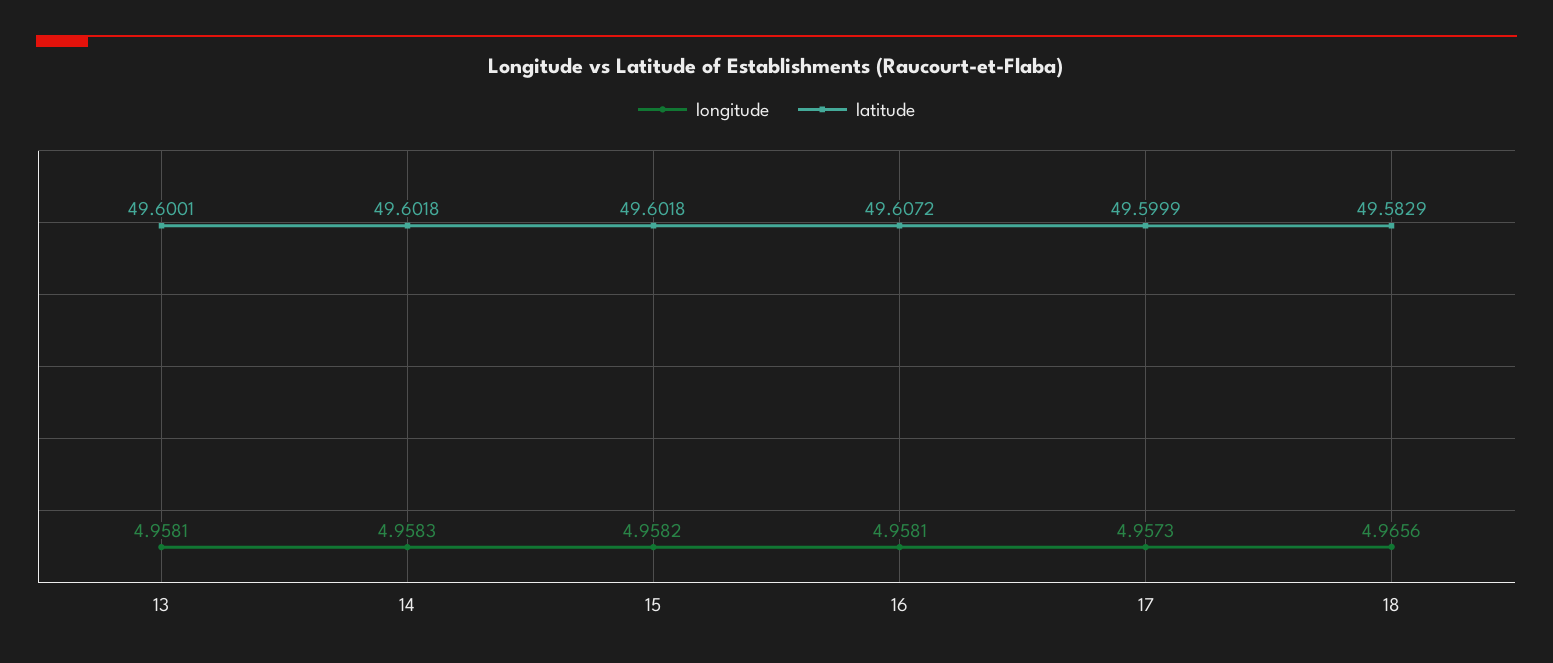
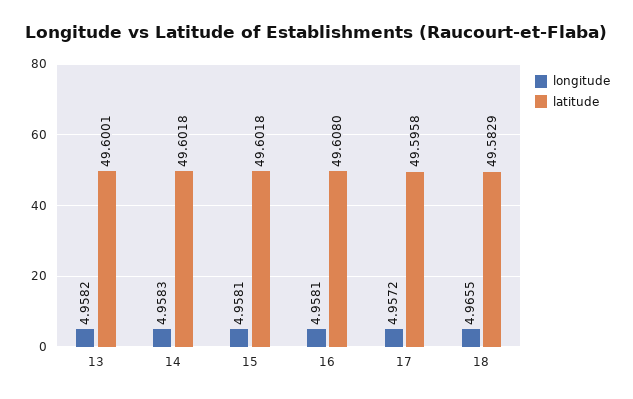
longitude, 13: 4.9581 -> 4.9582
longitude, 15: 4.9582 -> 4.9581
latitude, 16: 49.6072 -> 49.608
longitude, 17: 4.9573 -> 4.9572
latitude, 17: 49.5999 -> 49.5958
longitude, 18: 4.9656 -> 4.9655

